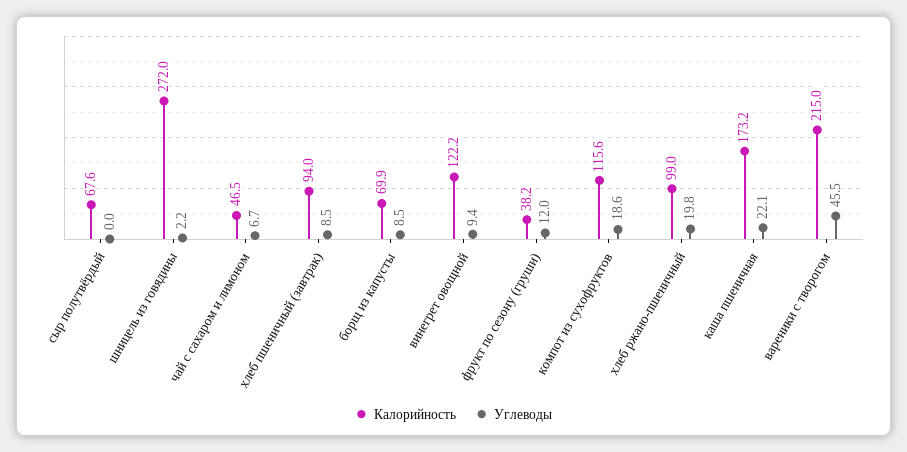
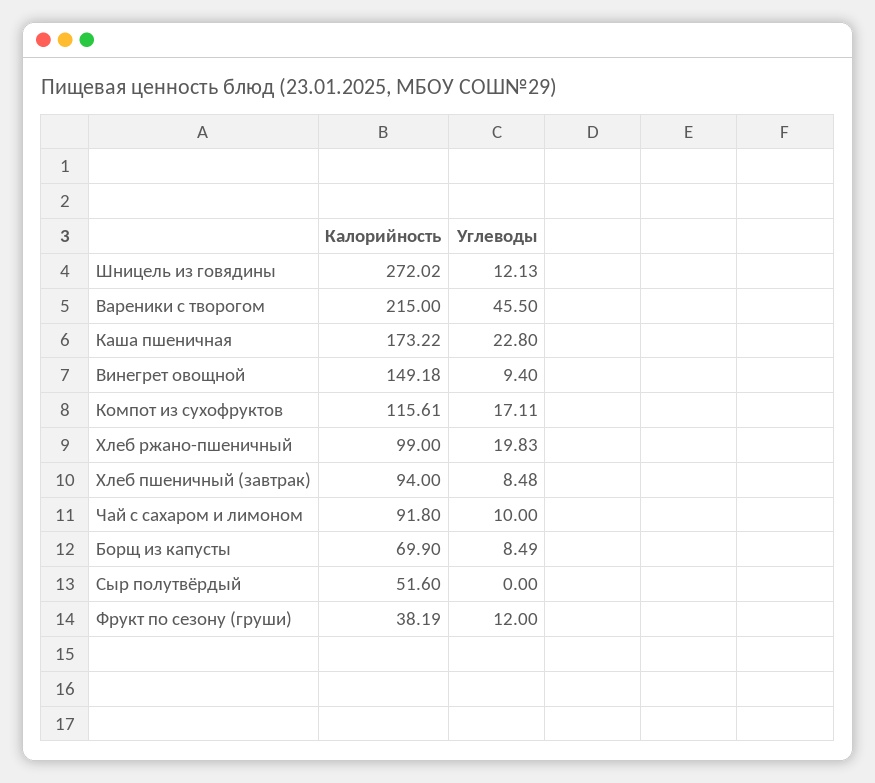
Калорийность, сыр полутвёрдый: 67.6 -> 51.6
Углеводы, шницель из говядины: 2.2 -> 12.13
Калорийность, чай с сахаром и лимоном: 46.5 -> 91.8
Углеводы, чай с сахаром и лимоном: 6.7 -> 10
Калорийность, винегрет овощной: 122.2 -> 149.18
Углеводы, компот из сухофруктов: 18.6 -> 17.11
Углеводы, каша пшеничная: 22.1 -> 22.8

